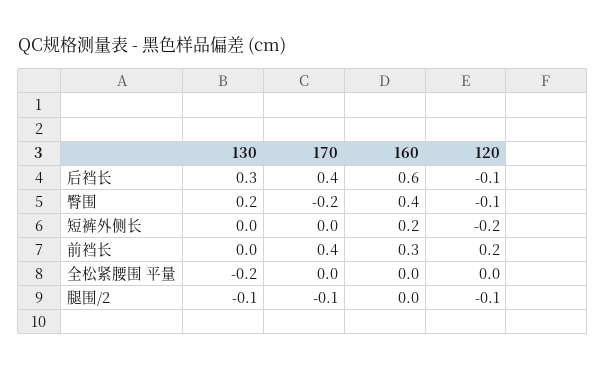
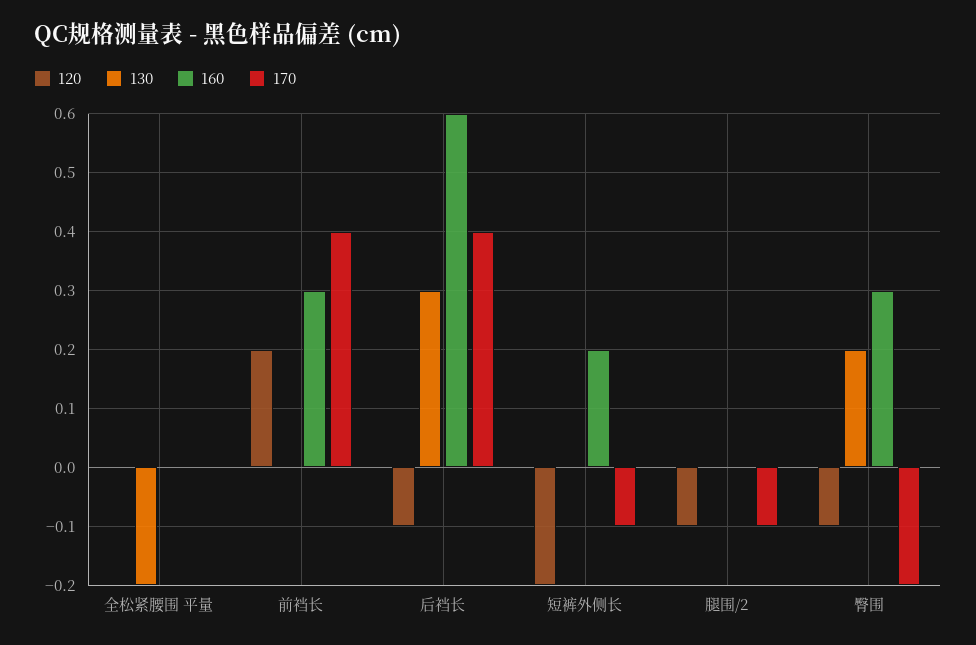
160, 臀围: 0.4 -> 0.3
170, 短裤外侧长: 0 -> -0.1
130, 腿围/2: -0.1 -> 0

